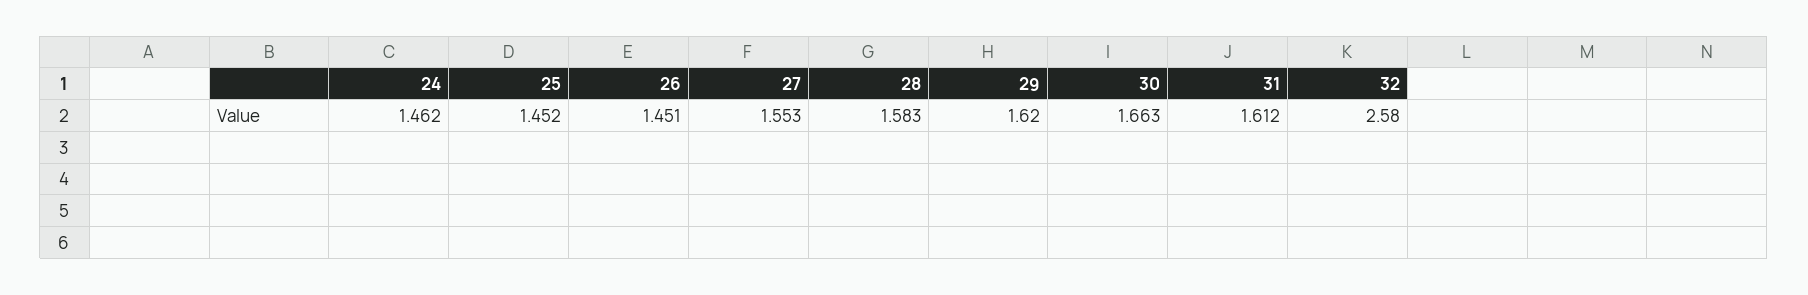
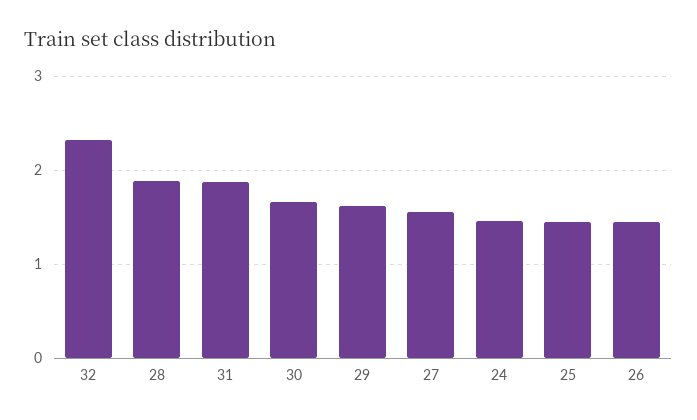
28: 1.583 -> 1.9
31: 1.612 -> 1.9
32: 2.58 -> 2.3

